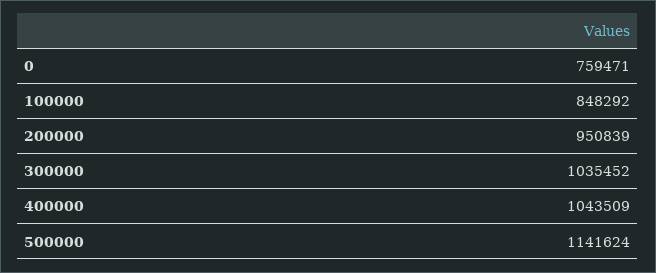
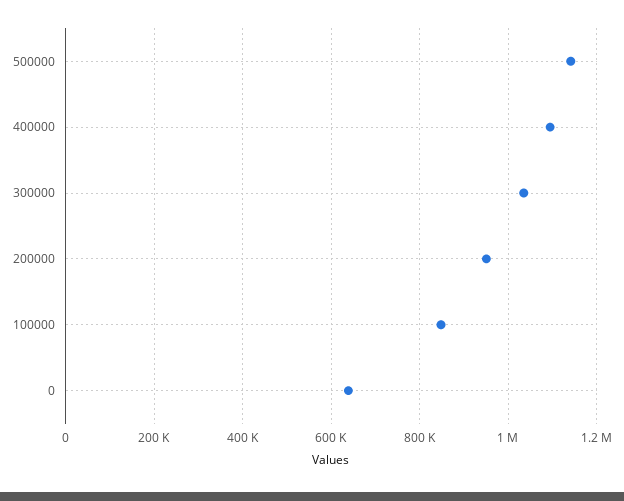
0: 759471 -> 640000
400000: 1043509 -> 1100000

